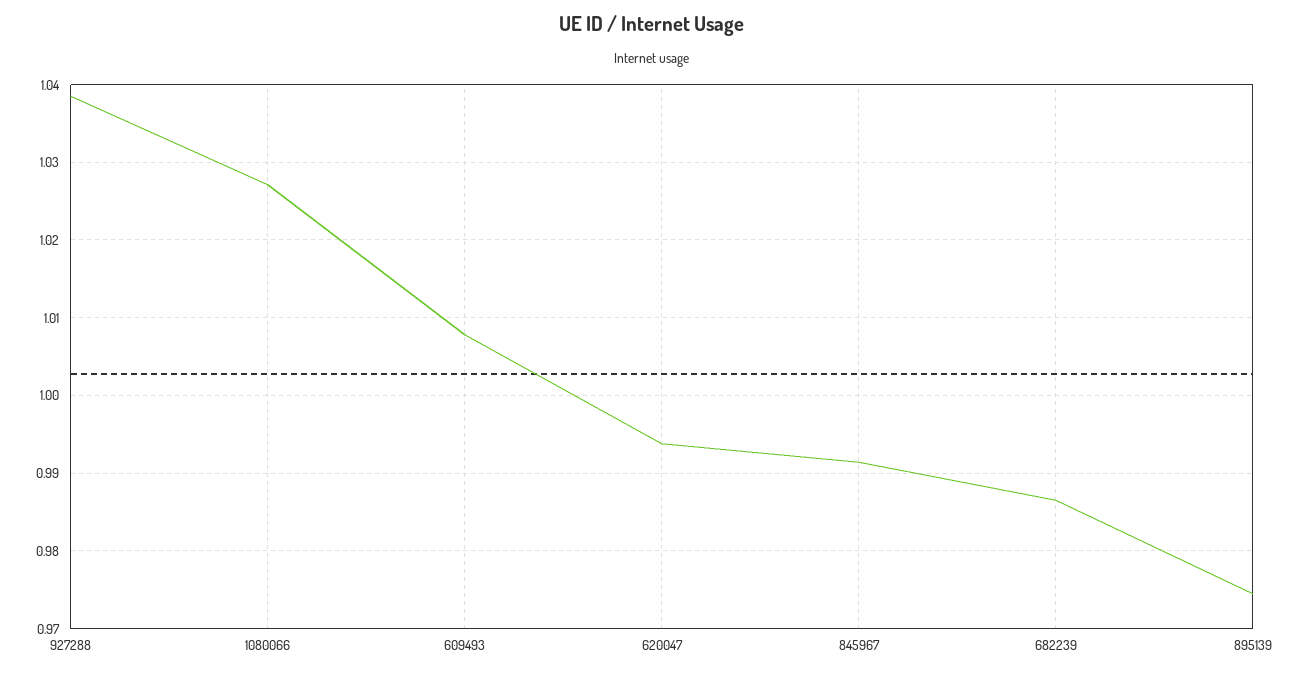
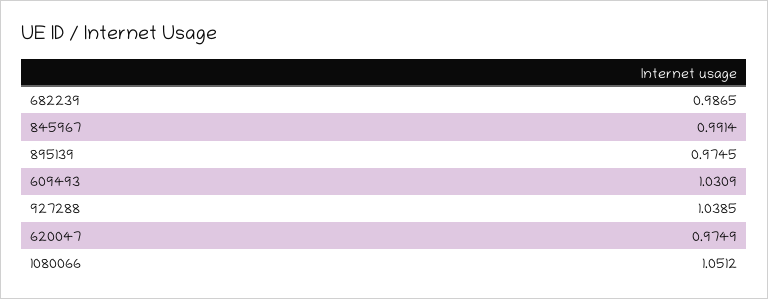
1080066: 1.027 -> 1.0512
609493: 1.008 -> 1.0309
620047: 0.994 -> 0.9749

